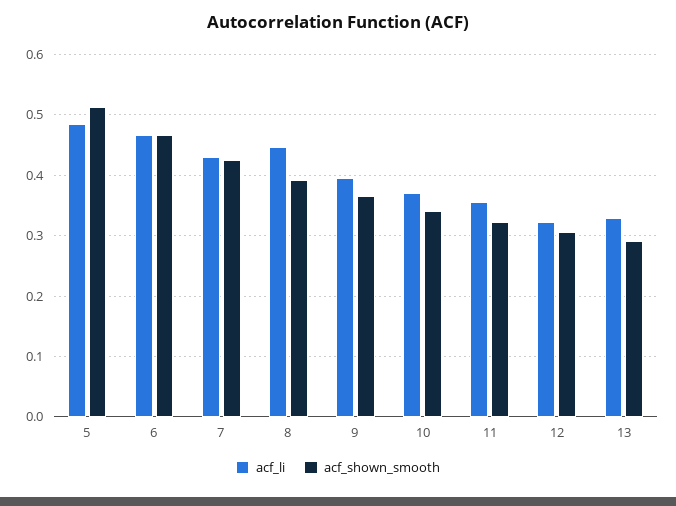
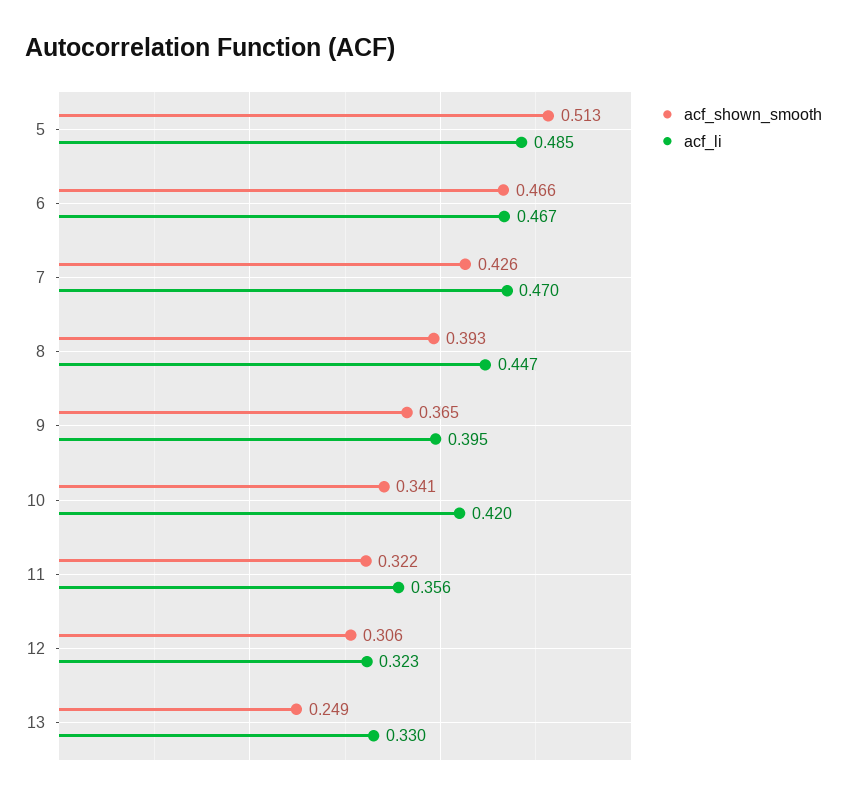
acf_li, 7: 0.43 -> 0.47
acf_li, 10: 0.37 -> 0.42
acf_shown_smooth, 13: 0.29 -> 0.249

